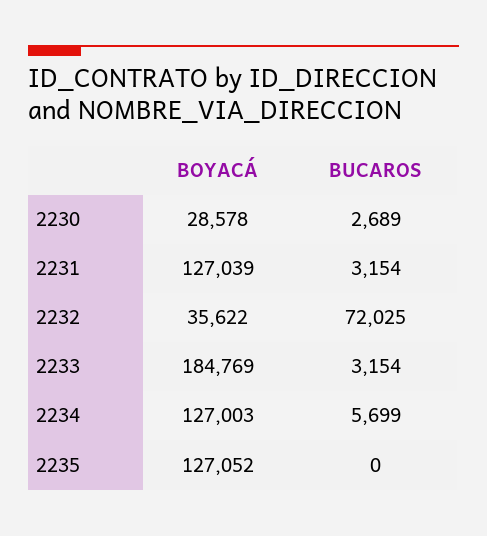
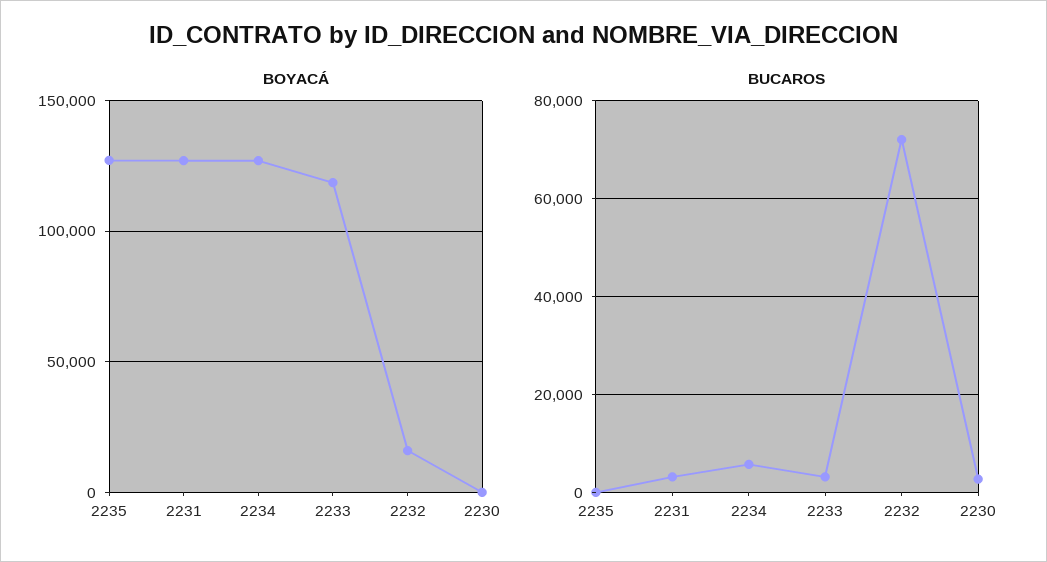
BOYACÁ, 2230: 28578 -> 0
BOYACÁ, 2232: 35622 -> 15000
BOYACÁ, 2233: 184769 -> 120000

